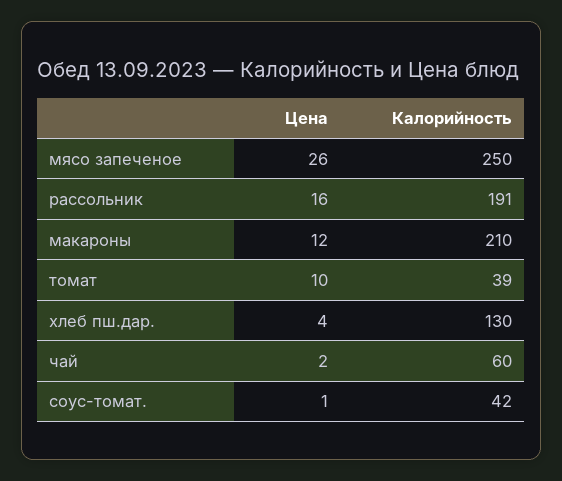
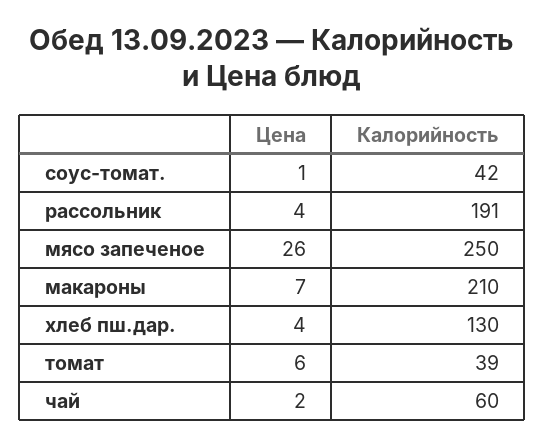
Цена, рассольник: 16 -> 4
Цена, макароны: 12 -> 7
Цена, томат: 10 -> 6

